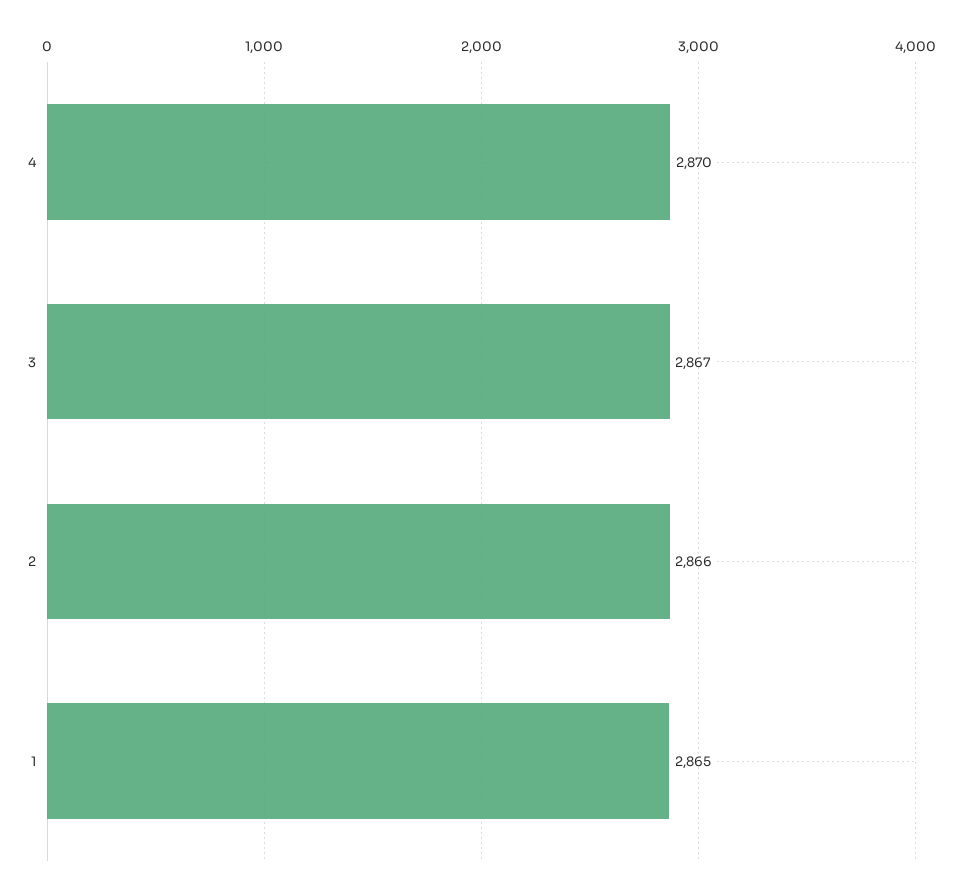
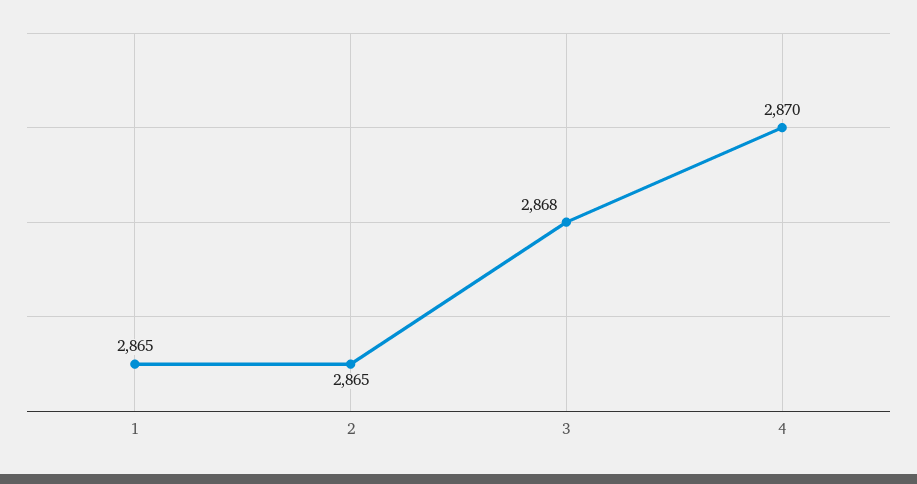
3: 2867 -> 2868
2: 2866 -> 2865

